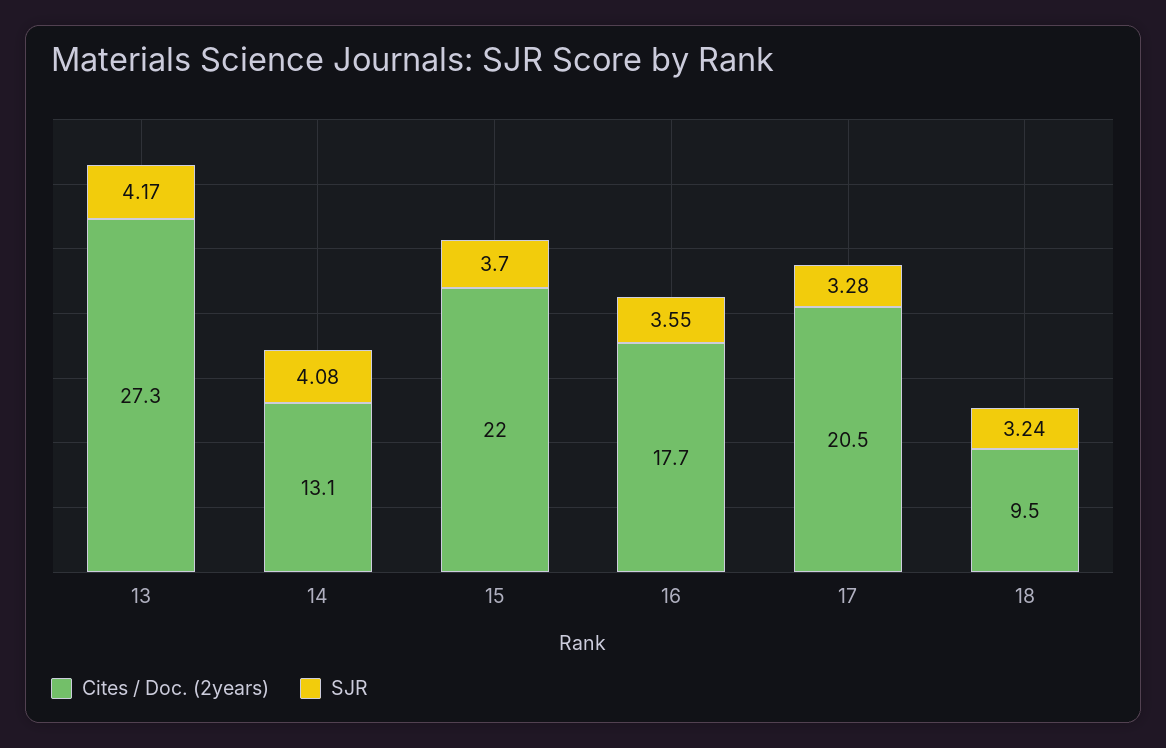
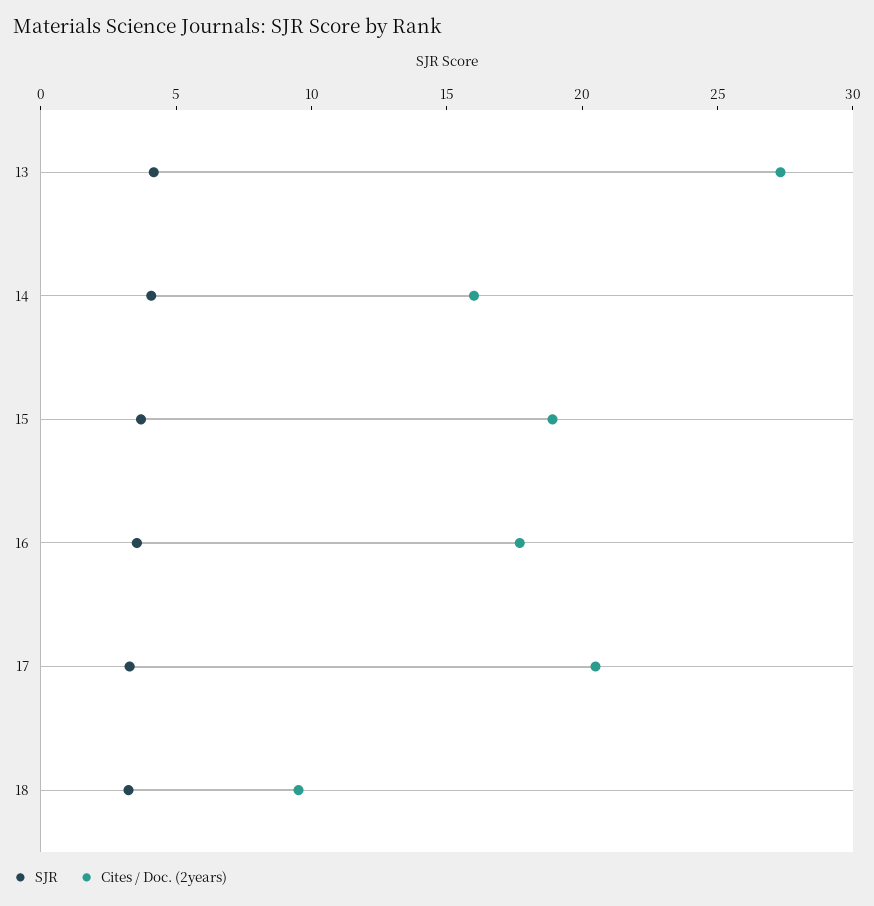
Cites / Doc. (2years), 14: 13.1 -> 16
Cites / Doc. (2years), 15: 22 -> 19

